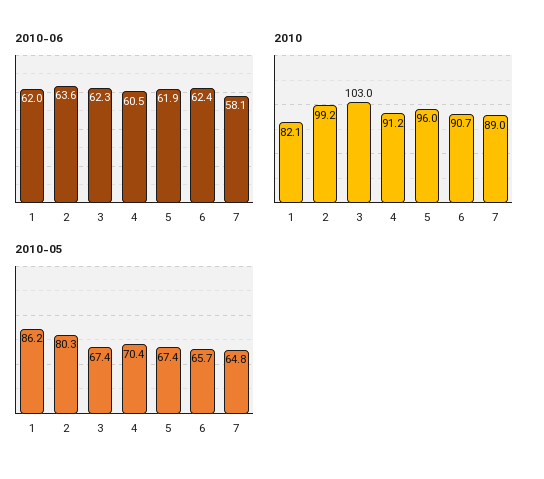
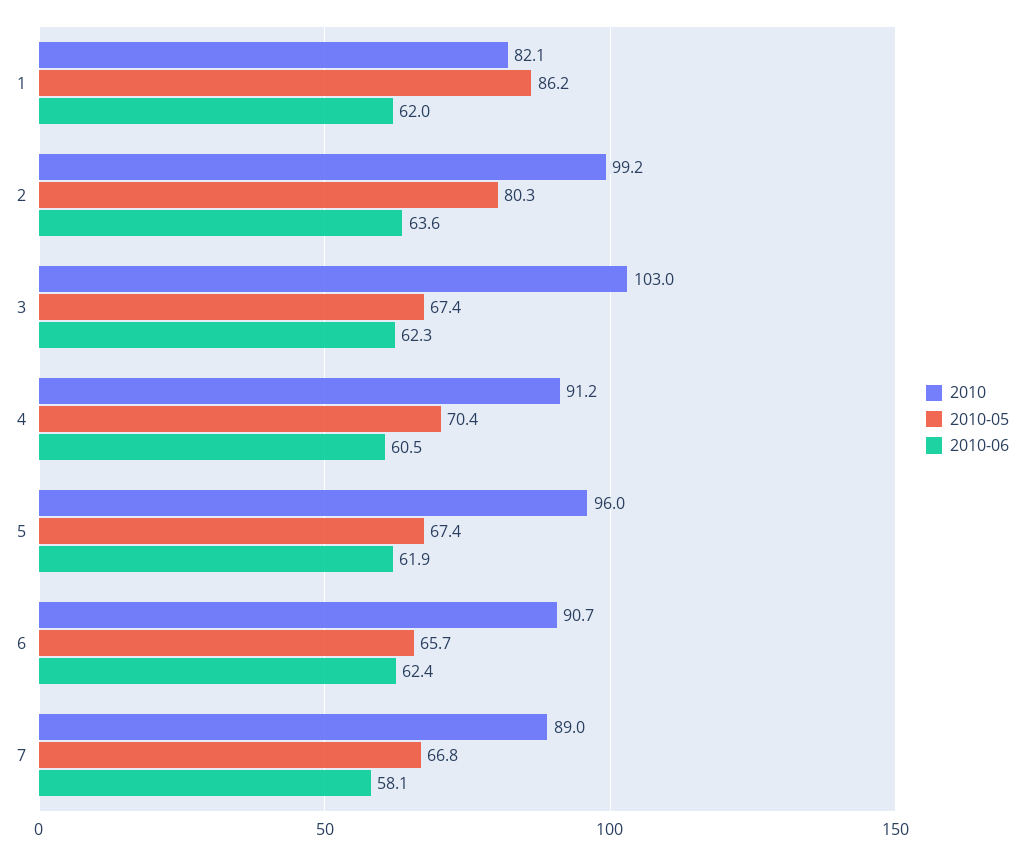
2010-05, 7: 64.8 -> 66.8

